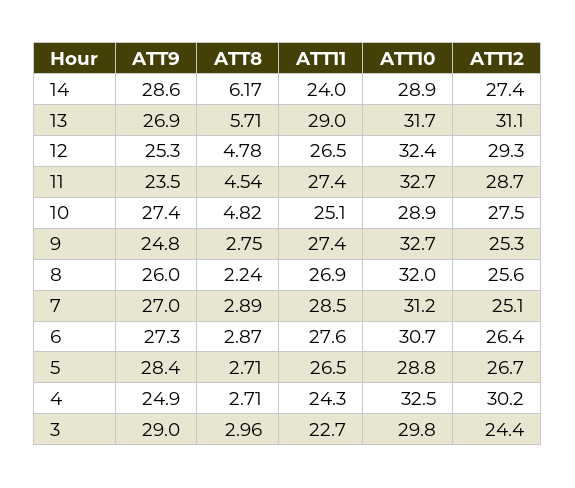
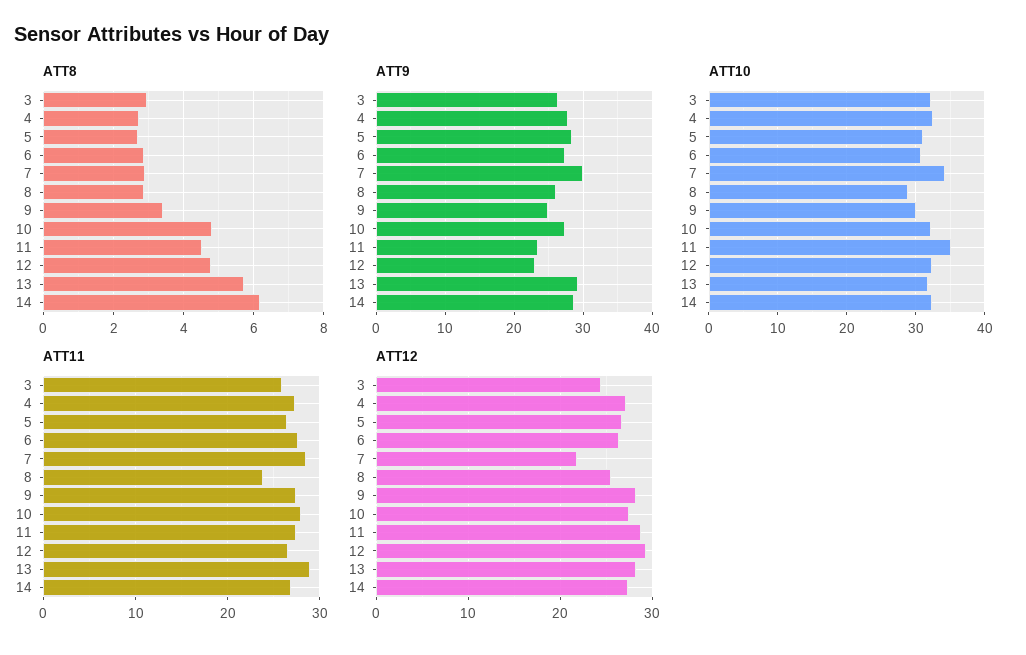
ATT11, 14: 24 -> 27
ATT10, 14: 28.9 -> 32
ATT9, 13: 26.9 -> 29
ATT12, 13: 31.1 -> 28
ATT9, 12: 25.3 -> 23
ATT10, 11: 32.7 -> 35
ATT11, 10: 25.1 -> 28
ATT10, 10: 28.9 -> 32
ATT8, 9: 2.75 -> 3.4
ATT10, 9: 32.7 -> 30
ATT12, 9: 25.3 -> 28
ATT8, 8: 2.24 -> 2.8
ATT11, 8: 26.9 -> 24
ATT10, 8: 32 -> 29
ATT9, 7: 27 -> 30
ATT10, 7: 31.2 -> 34
ATT12, 7: 25.1 -> 22
ATT10, 5: 28.8 -> 31
ATT9, 4: 24.9 -> 28
ATT11, 4: 24.3 -> 27
ATT12, 4: 30.2 -> 27
ATT9, 3: 29 -> 26
ATT11, 3: 22.7 -> 26
ATT10, 3: 29.8 -> 32

